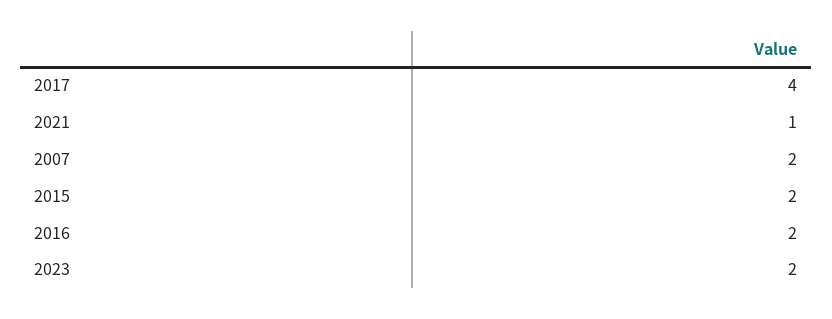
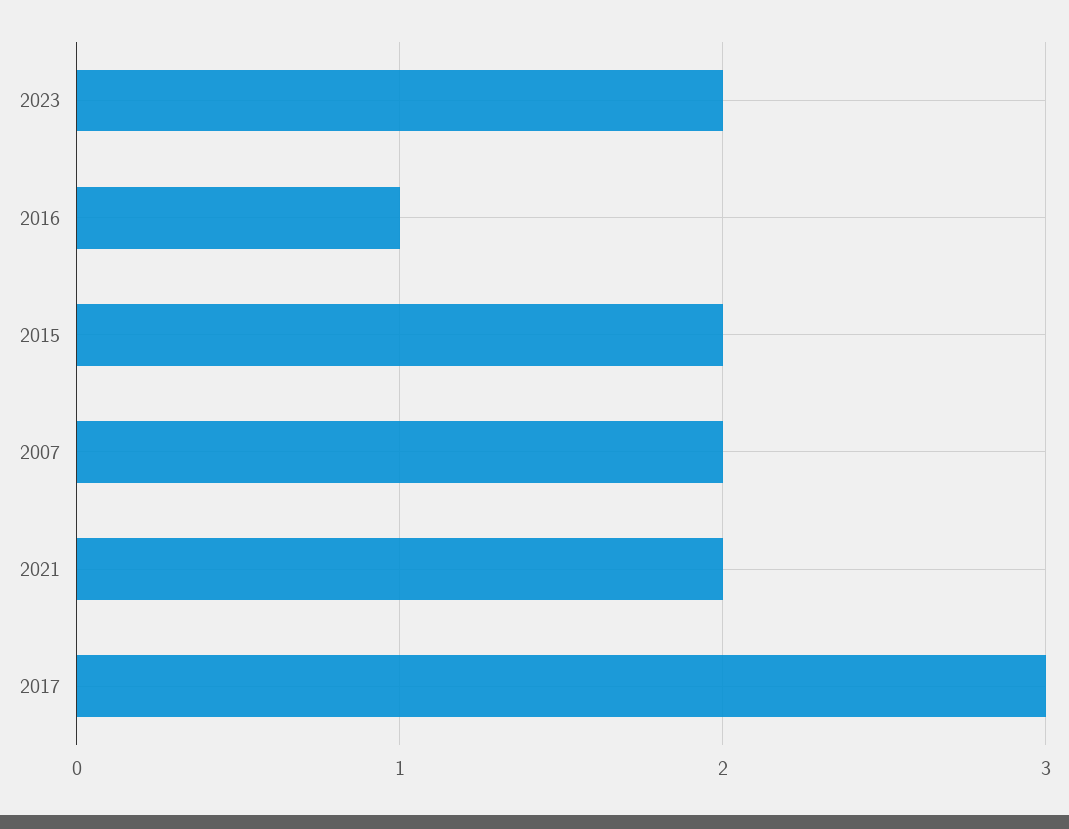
2017: 4 -> 3
2021: 1 -> 2
2016: 2 -> 1

